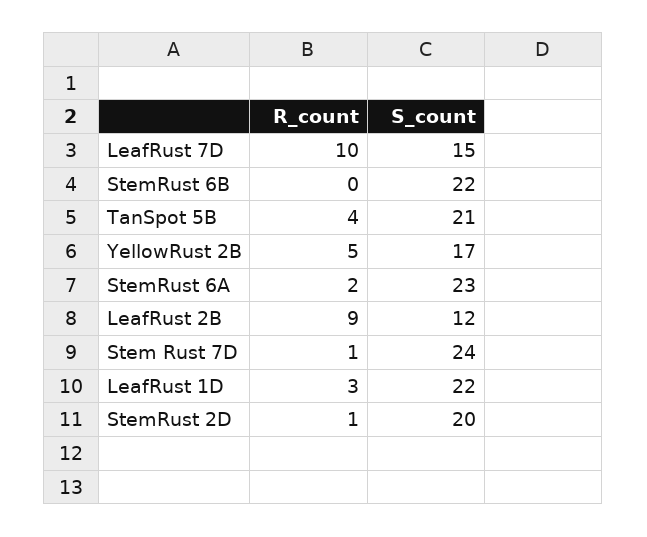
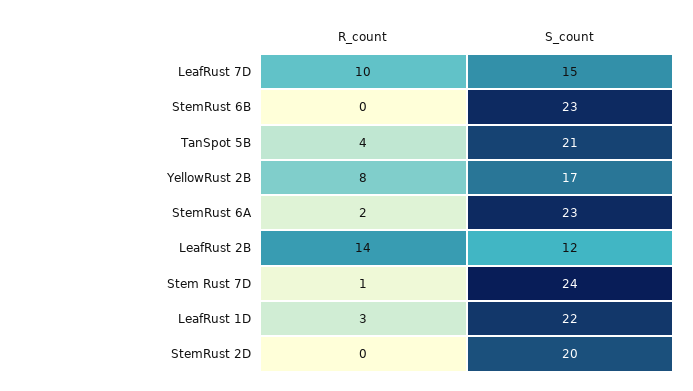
S_count, StemRust 6B: 22 -> 23
R_count, YellowRust 2B: 5 -> 8
R_count, LeafRust 2B: 9 -> 14
R_count, StemRust 2D: 1 -> 0

